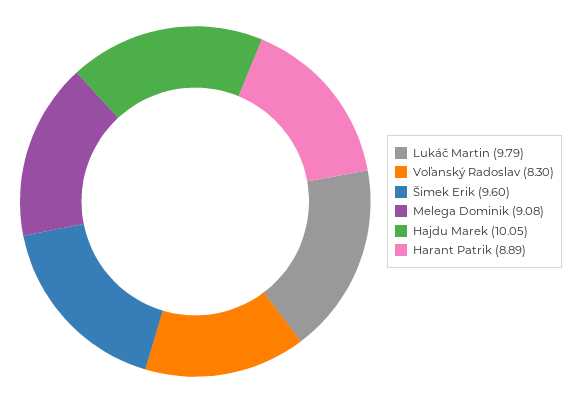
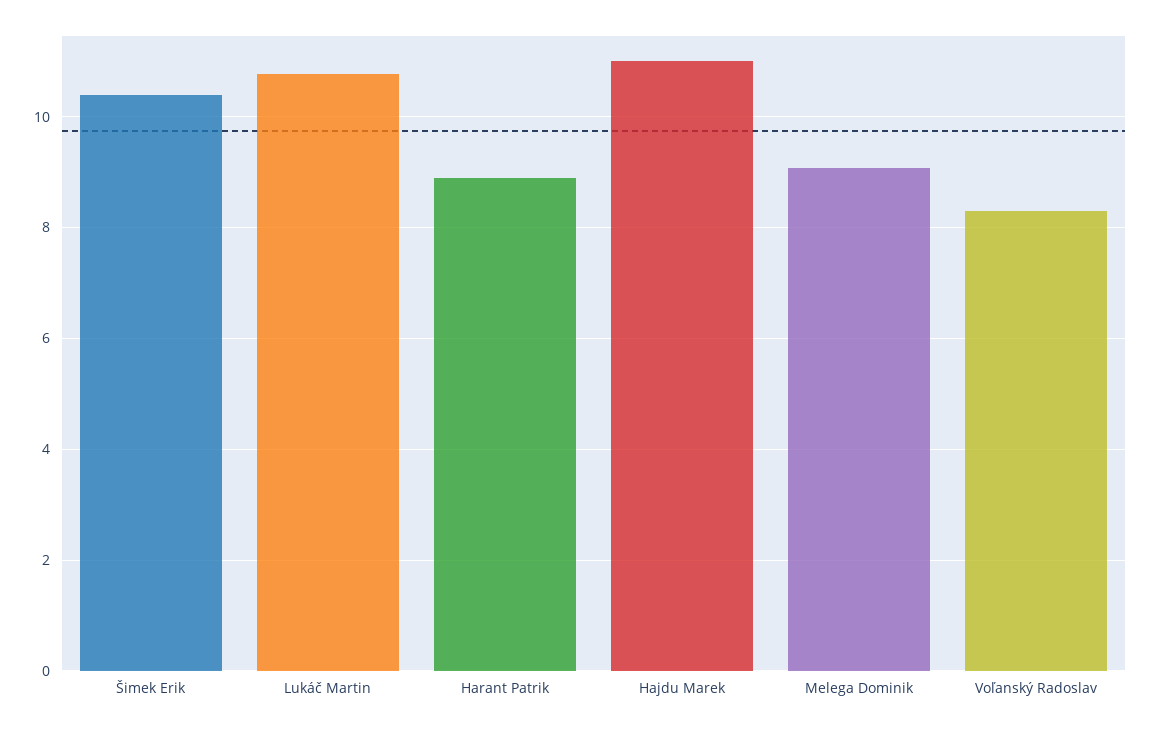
Lukáč Martin: 9.79 -> 10.8
Šimek Erik: 9.6 -> 10.4
Hajdu Marek: 10.05 -> 11

